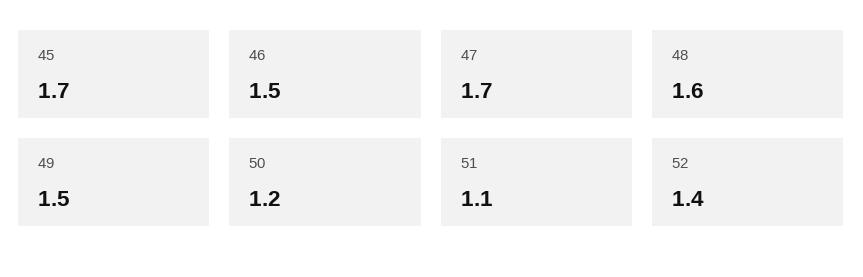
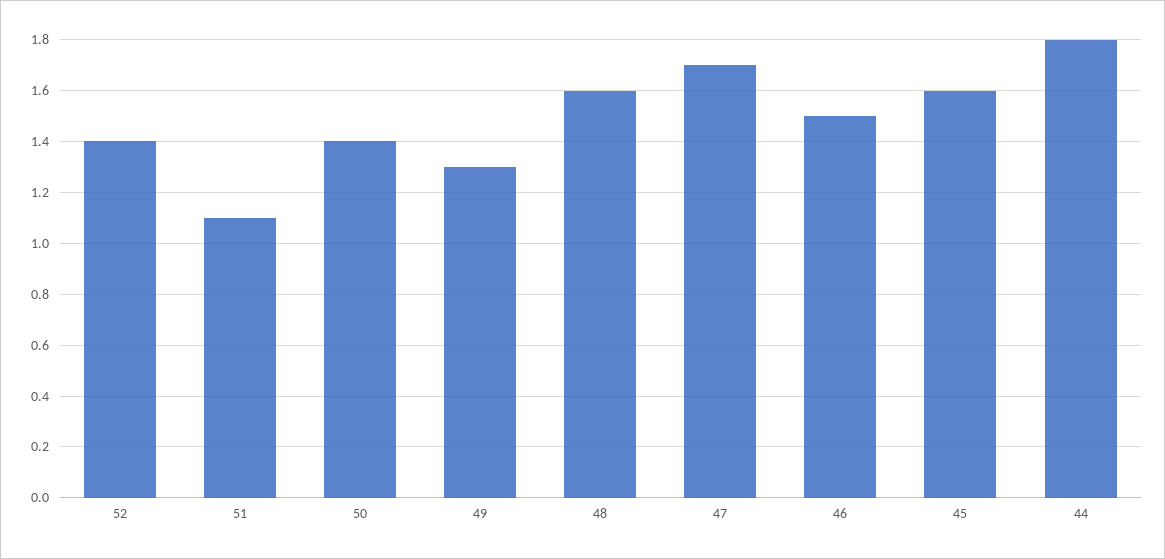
45: 1.7 -> 1.6
49: 1.5 -> 1.3
50: 1.2 -> 1.4
44: none -> 1.8

